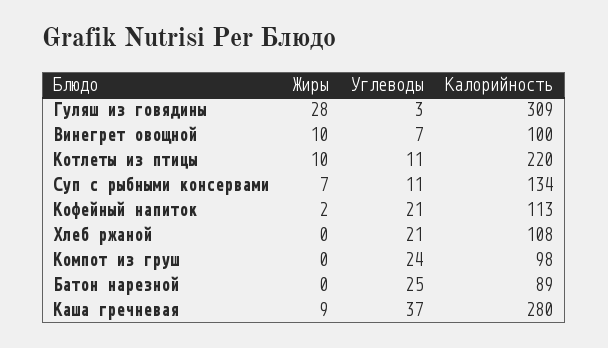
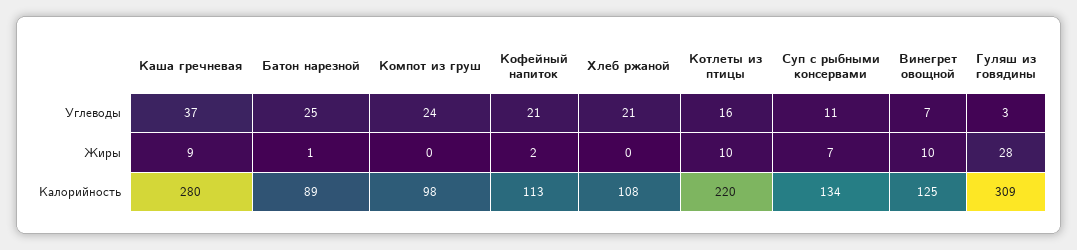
Калорийность, Винегрет овощной: 100 -> 125
Углеводы, Котлеты из птицы: 11 -> 16
Жиры, Батон нарезной: 0 -> 1

